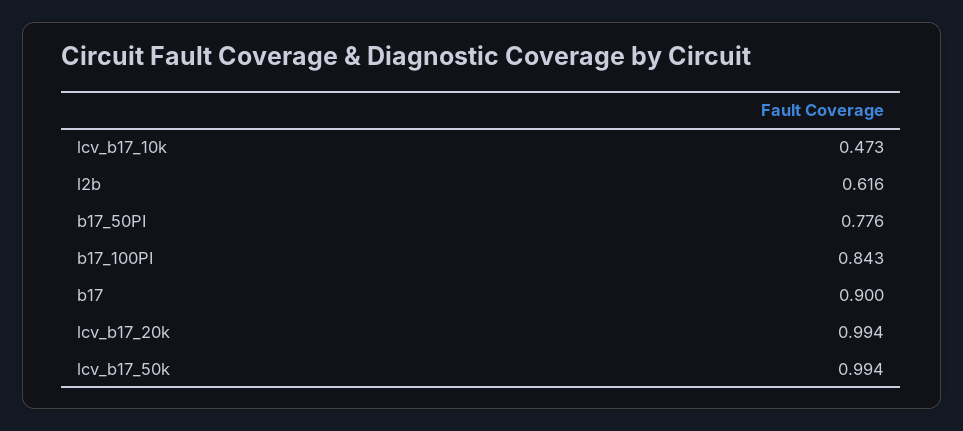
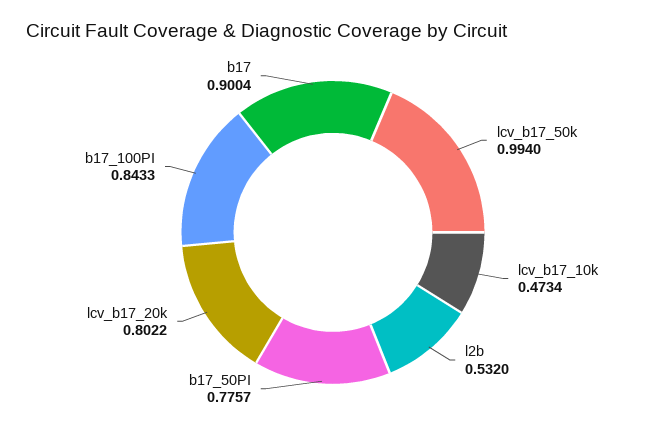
l2b: 0.616 -> 0.532
lcv_b17_20k: 0.994 -> 0.8022

